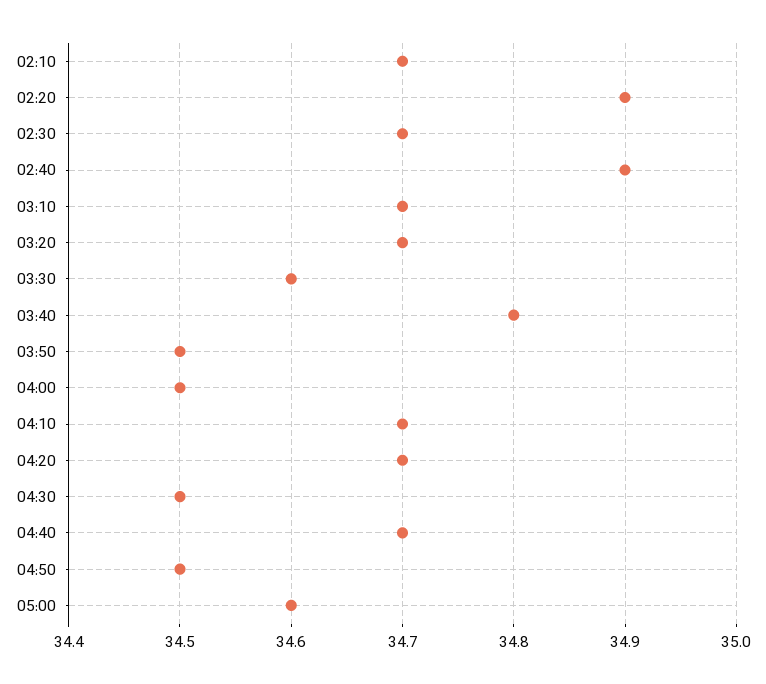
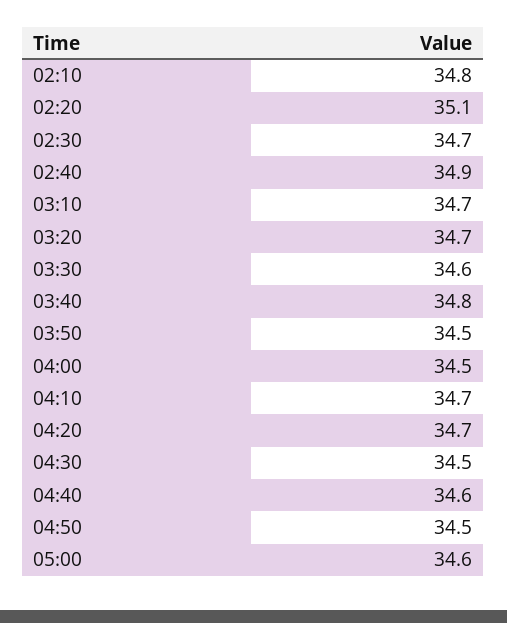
02:10: 34.7 -> 34.8
02:20: 34.9 -> 35.1
04:40: 34.7 -> 34.6

